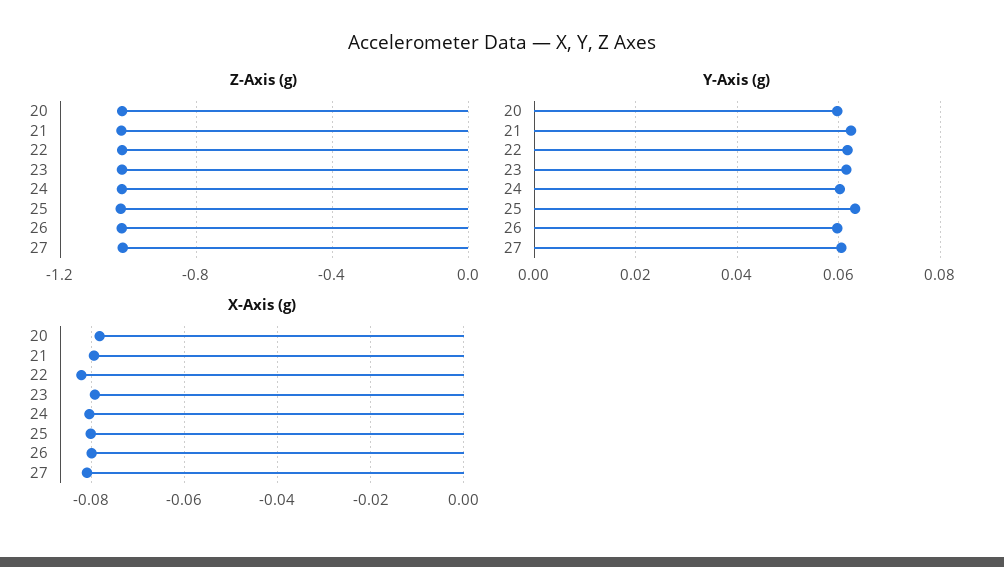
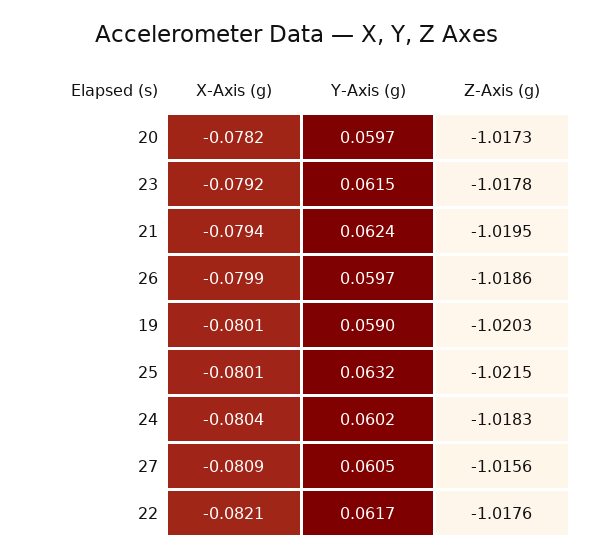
X-Axis (g), 19: none -> -0.0801
Y-Axis (g), 19: none -> 0.059
Z-Axis (g), 19: none -> -1.0203

